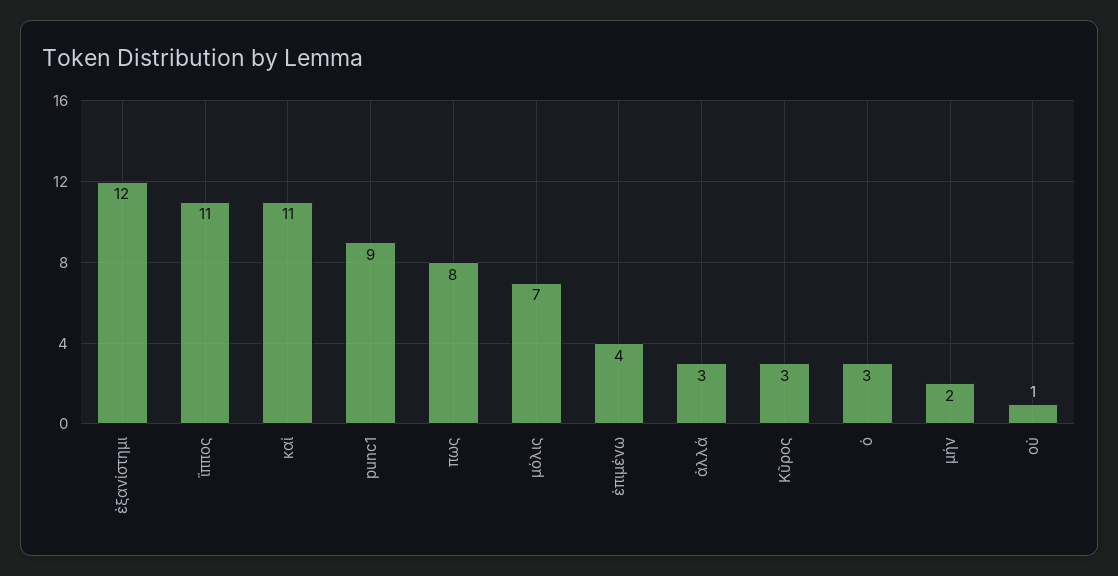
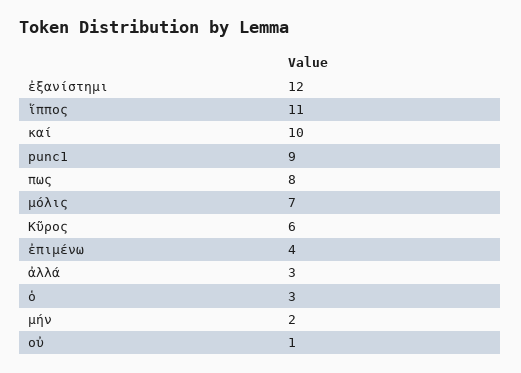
καί: 11 -> 10
Κῦρος: 3 -> 6

